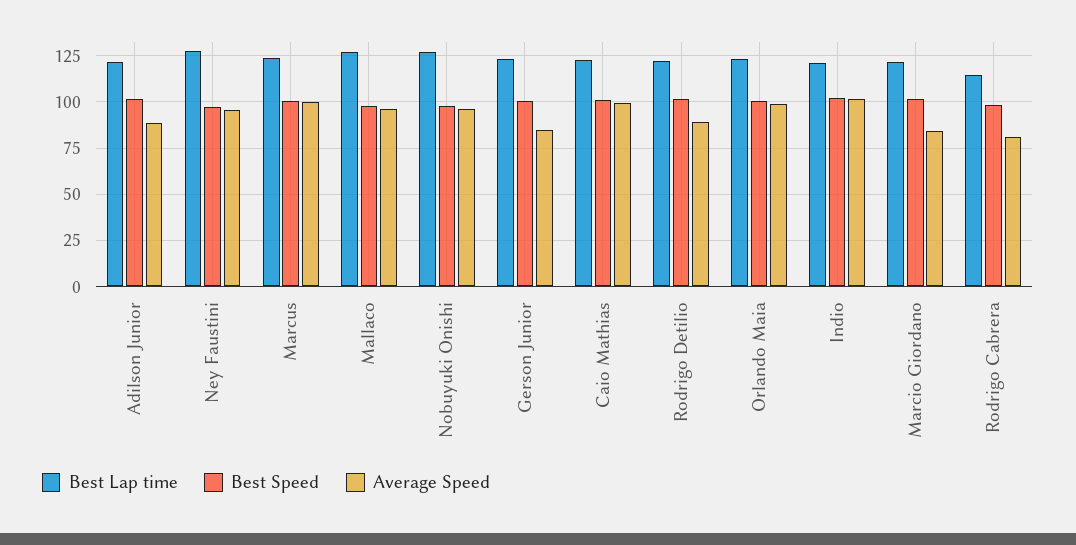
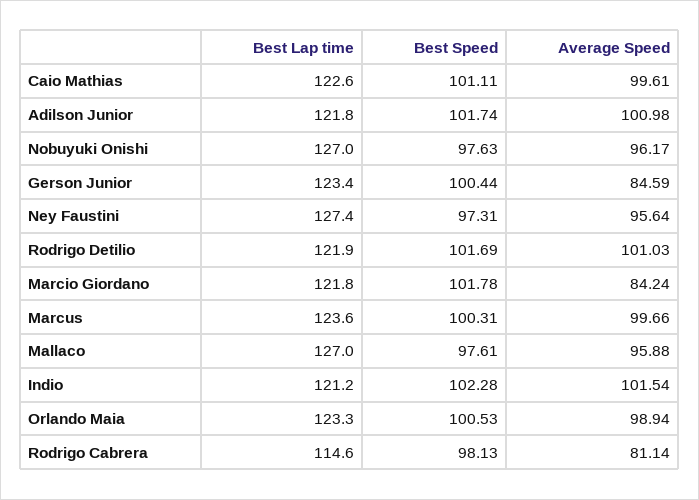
Average Speed, Adilson Junior: 90 -> 100.98
Average Speed, Rodrigo Detilio: 90 -> 101.03

